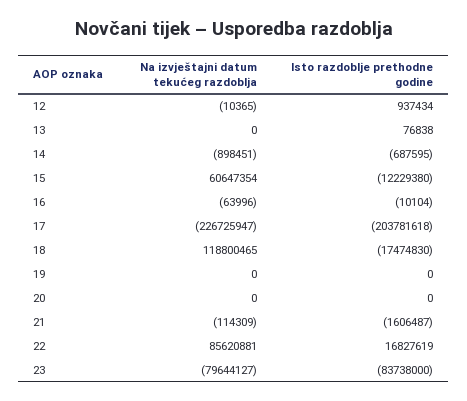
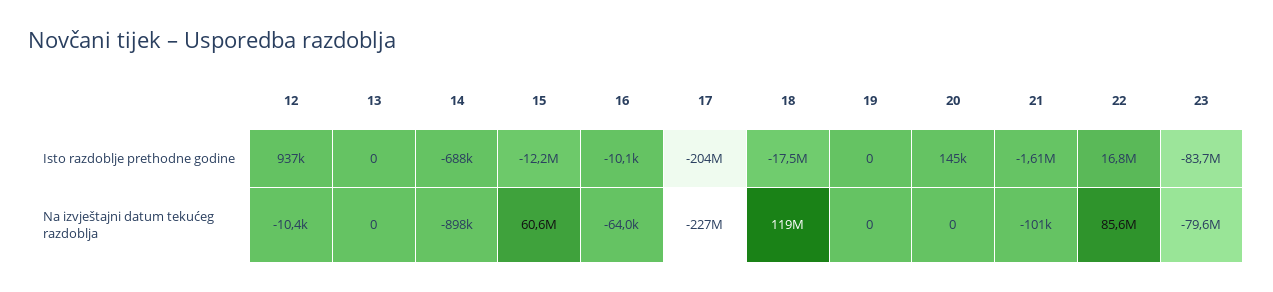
Isto razdoblje prethodne godine, 13: 76838 -> 0
Isto razdoblje prethodne godine, 20: 0 -> 145000
Na izvještajni datum tekućeg razdoblja, 21: -114309 -> -101000

